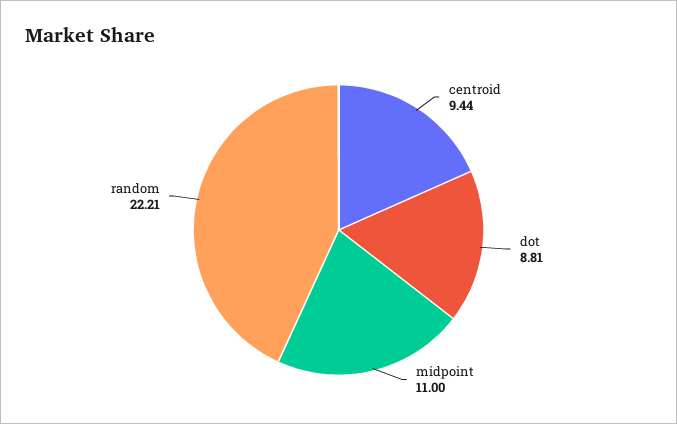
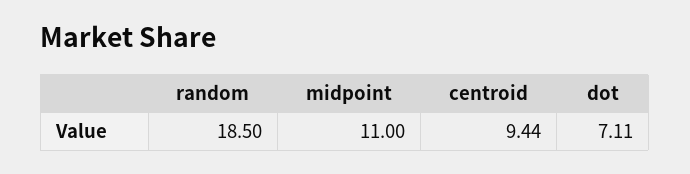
dot: 8.81 -> 7.11
random: 22.21 -> 18.5

